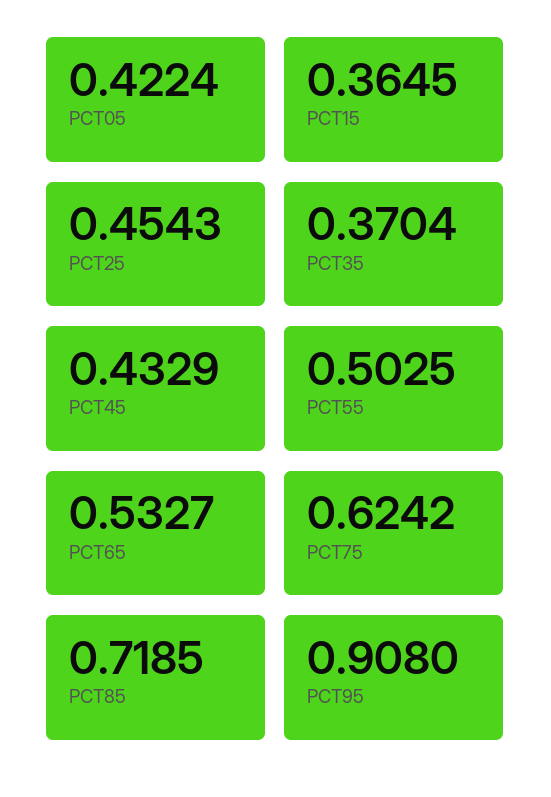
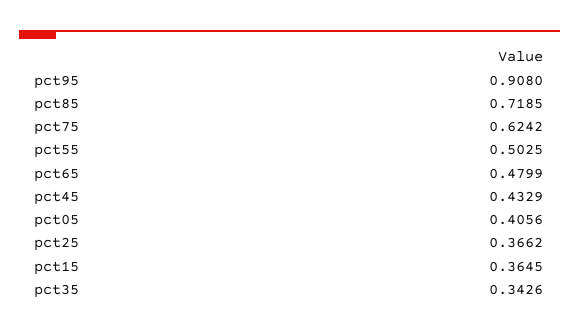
PCT05: 0.4224 -> 0.4056
PCT25: 0.4543 -> 0.3662
PCT35: 0.3704 -> 0.3426
PCT65: 0.5327 -> 0.4799

